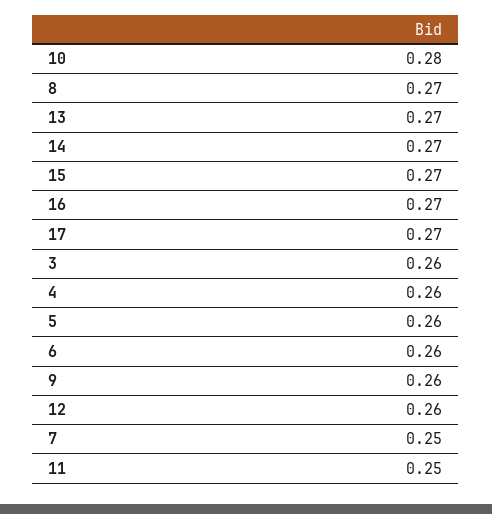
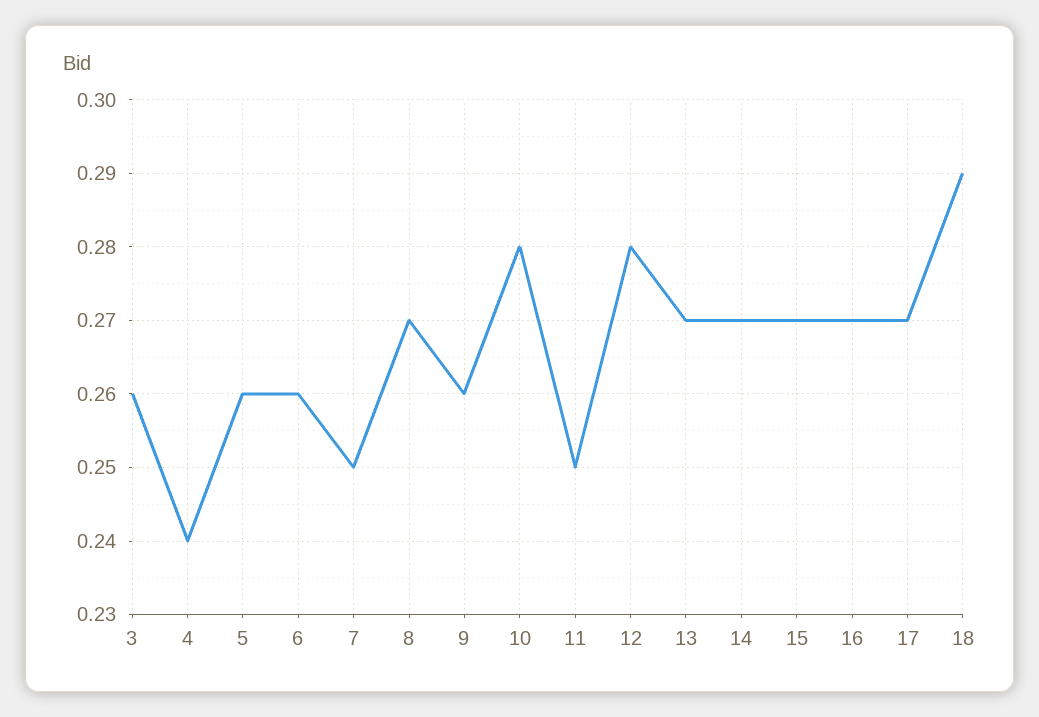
4: 0.26 -> 0.24
12: 0.26 -> 0.28
18: none -> 0.29

